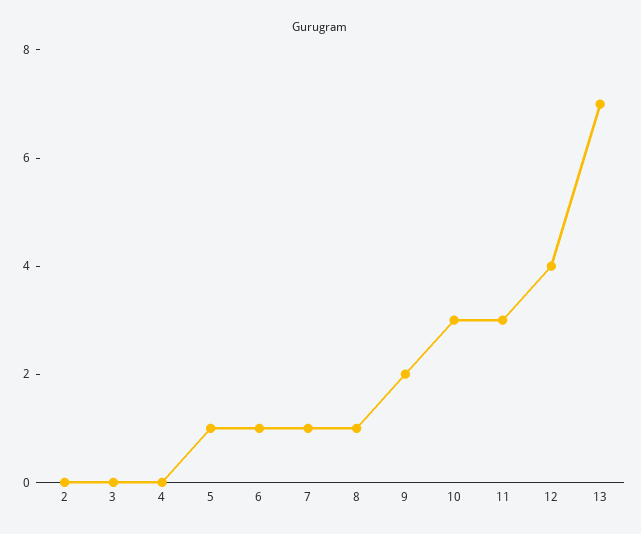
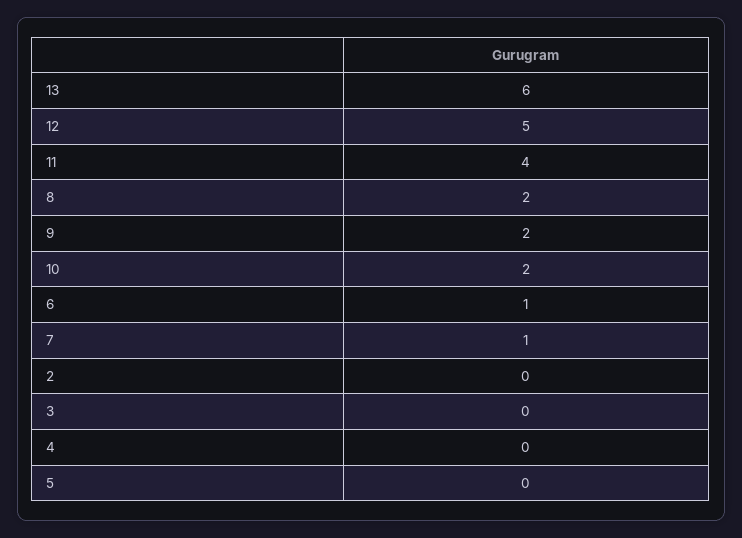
5: 1 -> 0
8: 1 -> 2
10: 3 -> 2
11: 3 -> 4
12: 4 -> 5
13: 7 -> 6

